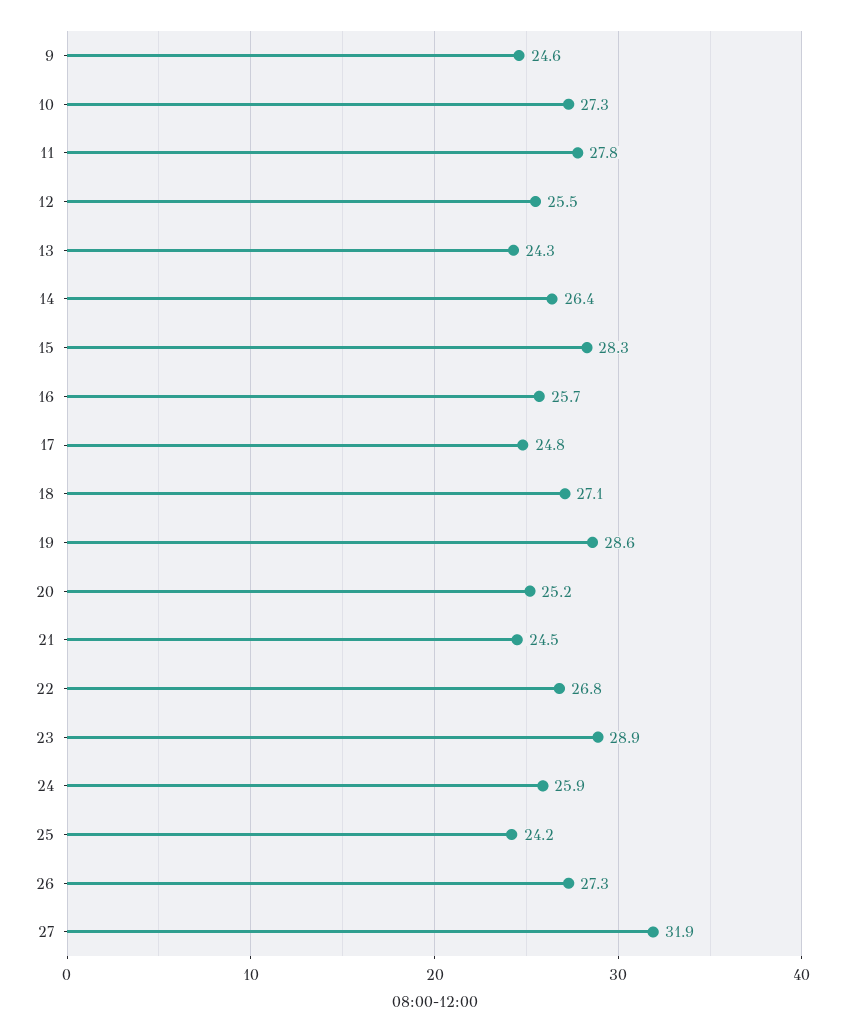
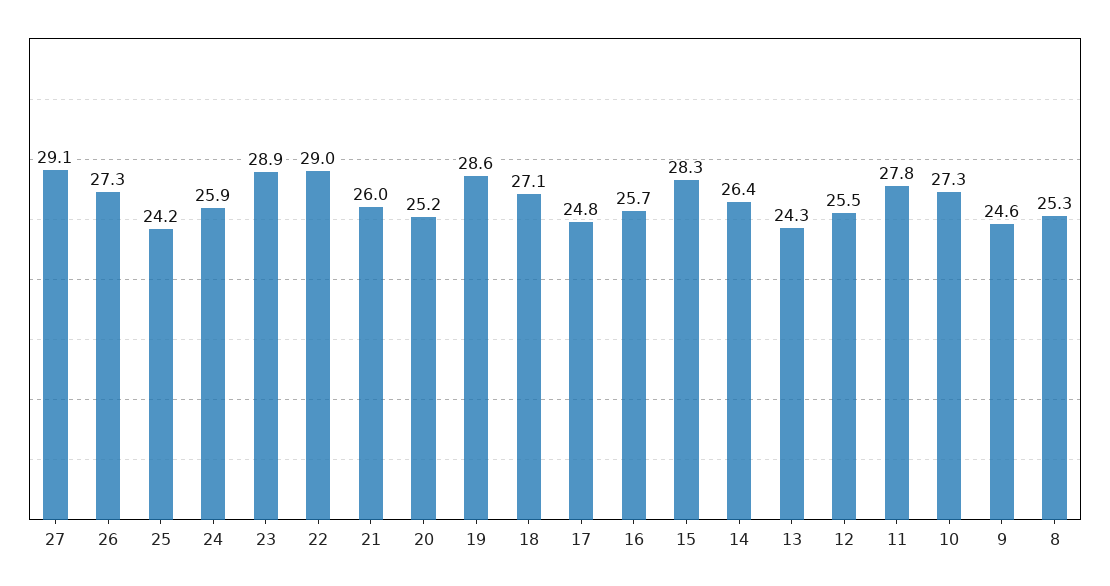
21: 24.5 -> 26
22: 26.8 -> 29
27: 31.9 -> 29.1
8: none -> 25.3

